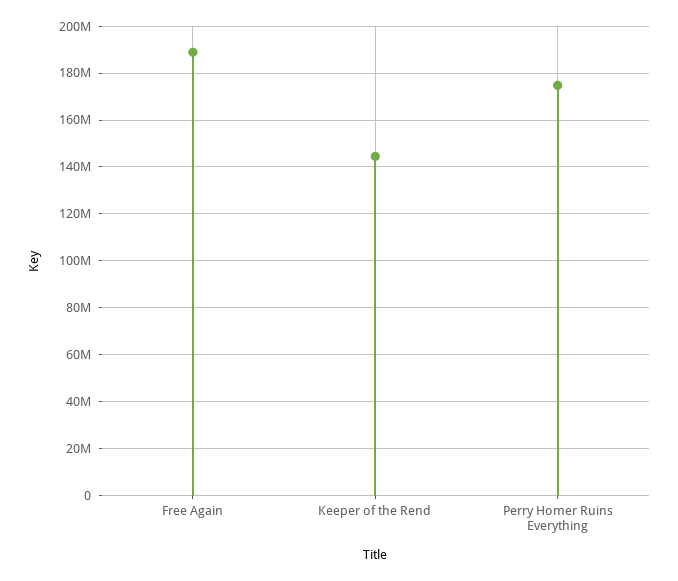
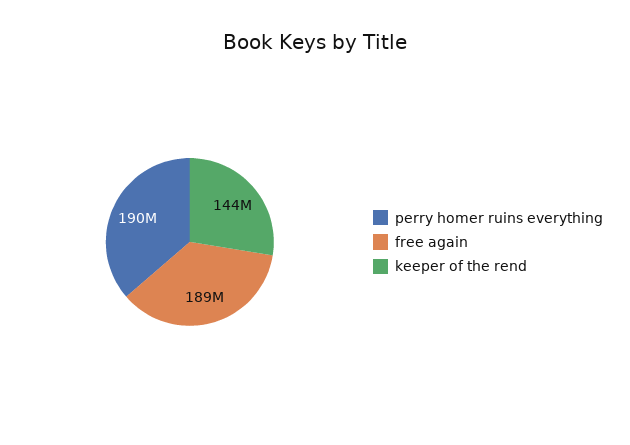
Perry Homer Ruins Everything: 175000000 -> 190000000

